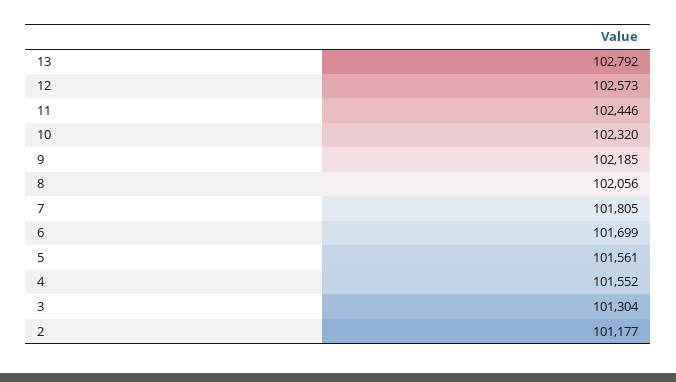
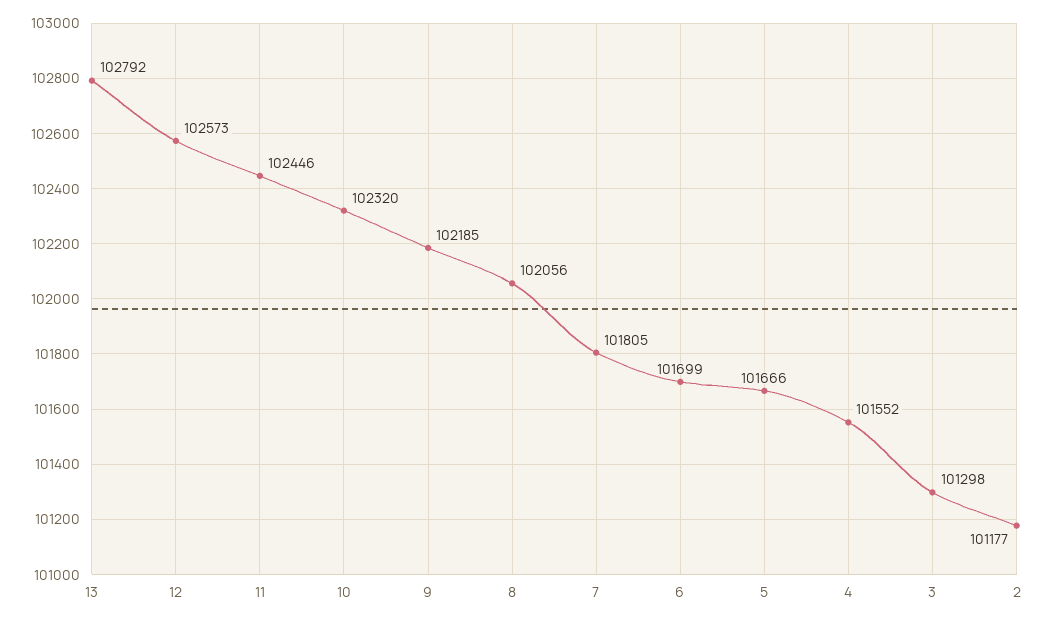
5: 101561 -> 101666
3: 101304 -> 101298

